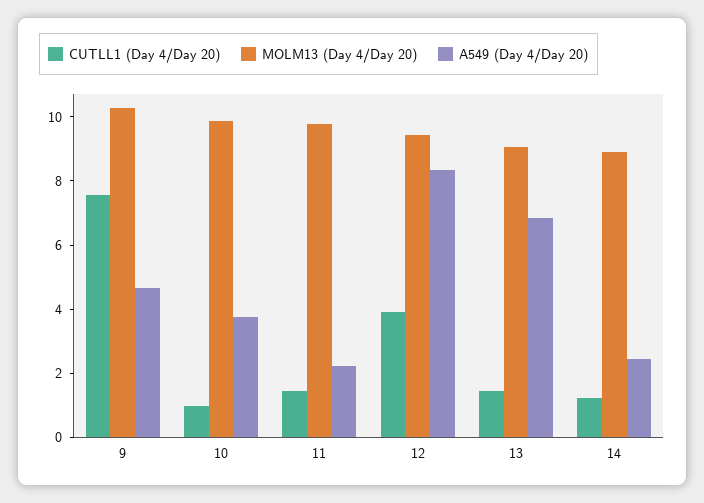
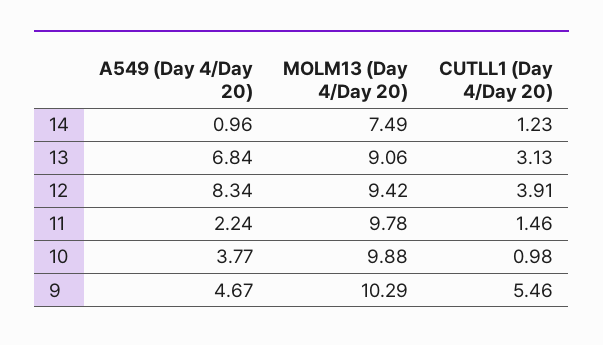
CUTLL1 (Day 4/Day 20), 9: 7.5 -> 5.46
CUTLL1 (Day 4/Day 20), 13: 1.5 -> 3.13
MOLM13 (Day 4/Day 20), 14: 9 -> 7.49
A549 (Day 4/Day 20), 14: 2.5 -> 0.96

